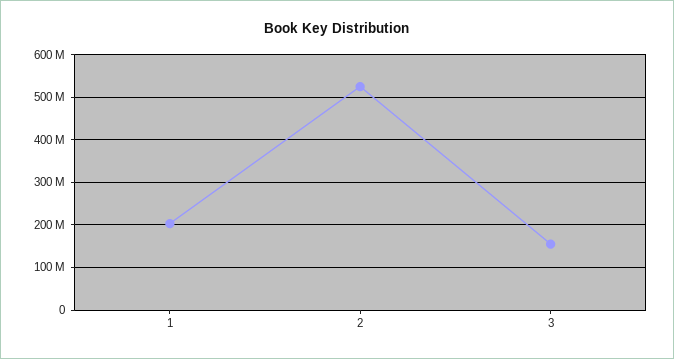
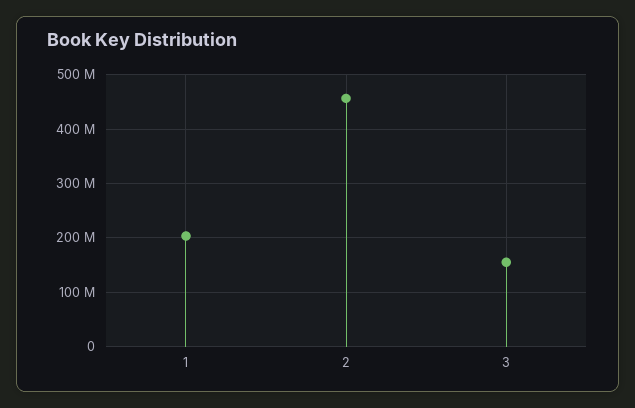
2: 520000000 -> 460000000

